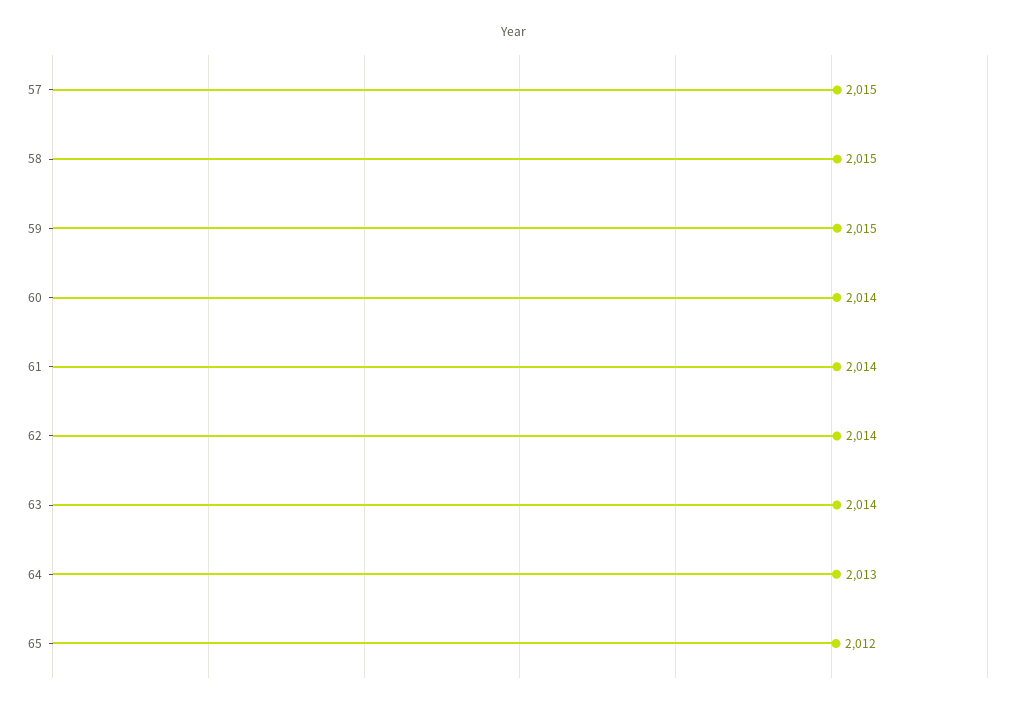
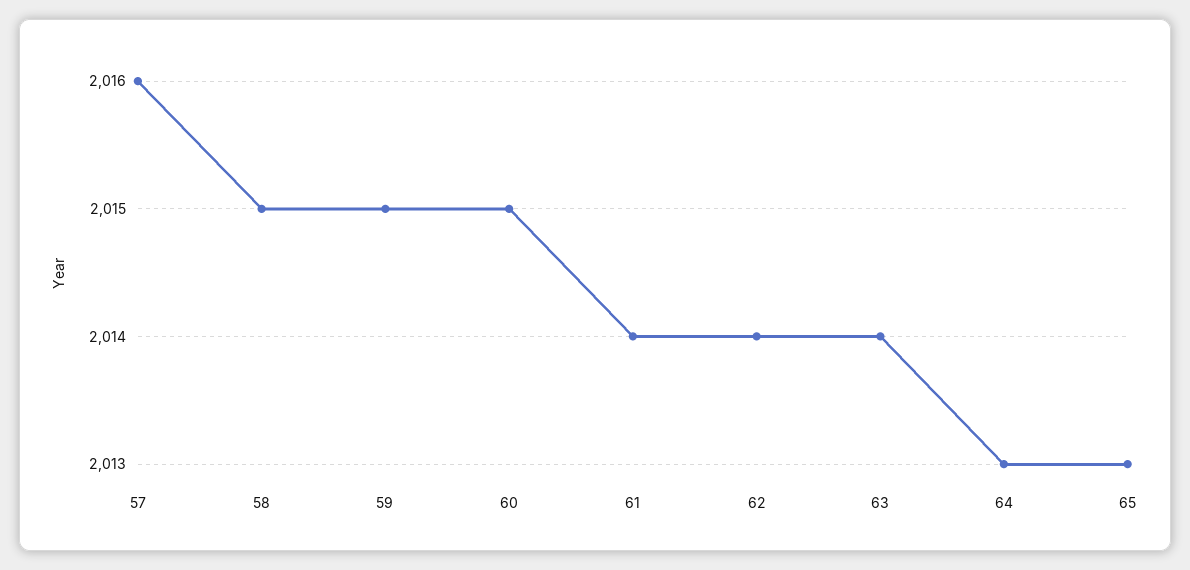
57: 2015 -> 2016
60: 2014 -> 2015
65: 2012 -> 2013

